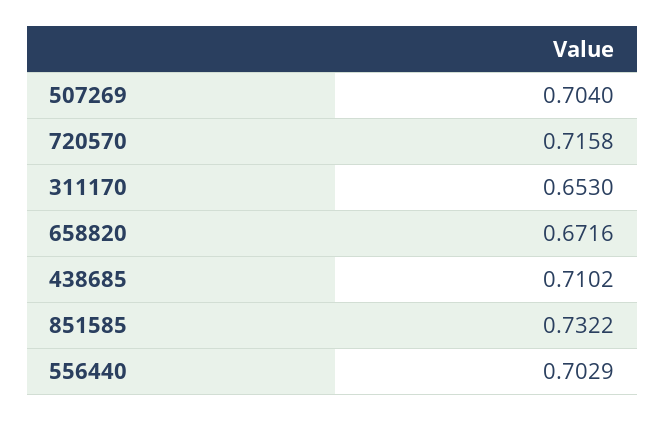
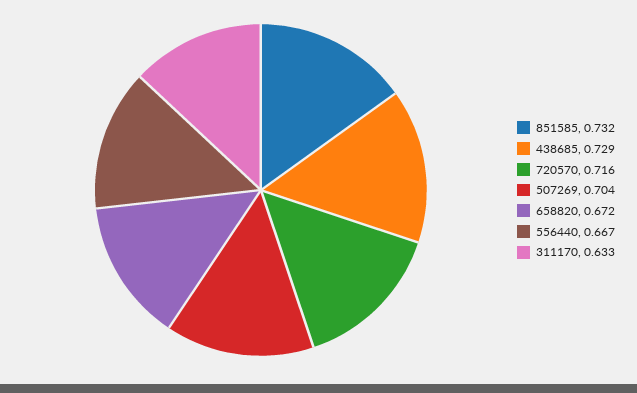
311170: 0.653 -> 0.633
438685: 0.7102 -> 0.729
556440: 0.7029 -> 0.667

